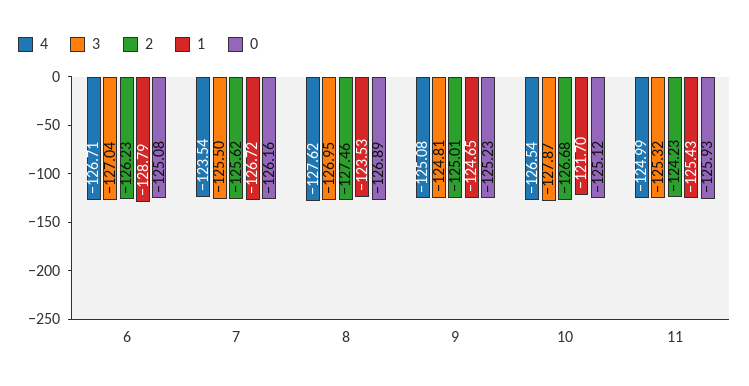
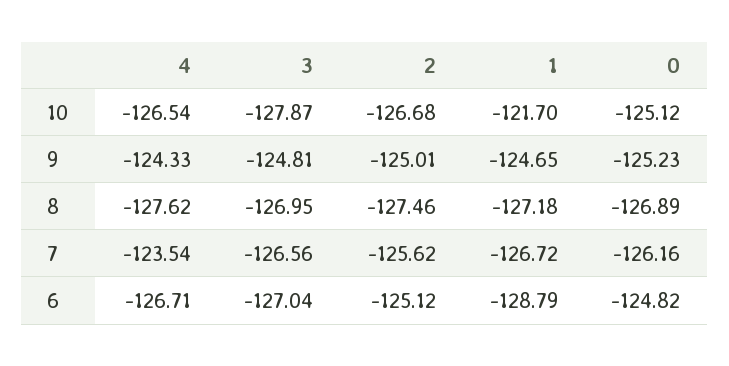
2, 6: -126.23 -> -125.12
0, 6: -125.08 -> -124.82
3, 7: -125.5 -> -126.56
1, 8: -123.53 -> -127.18
4, 9: -125.08 -> -124.33
4, 11: -124.99 -> none
3, 11: -125.32 -> none
2, 11: -124.23 -> none
1, 11: -125.43 -> none
0, 11: -125.93 -> none

